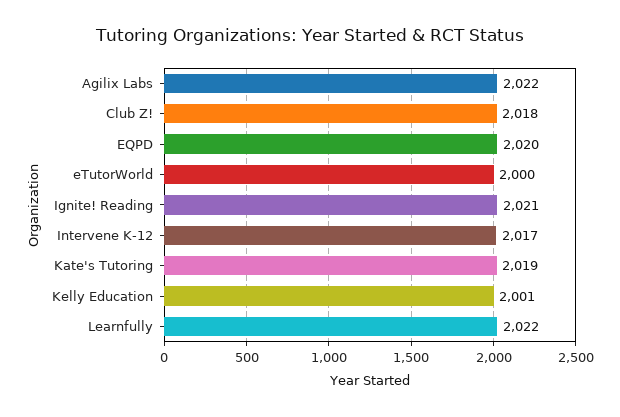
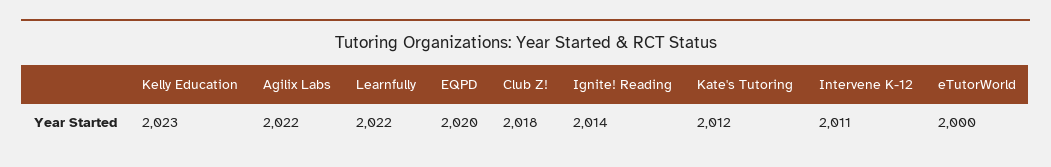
Ignite! Reading: 2021 -> 2014
Intervene K-12: 2017 -> 2011
Kate's Tutoring: 2019 -> 2012
Kelly Education: 2001 -> 2023

